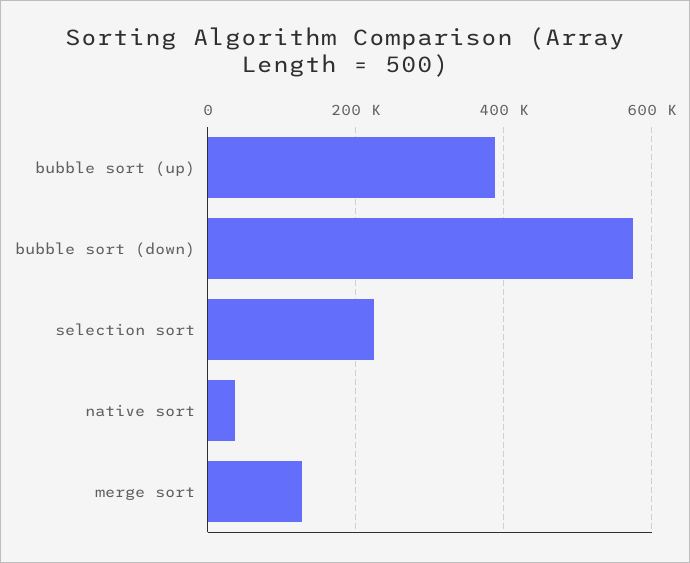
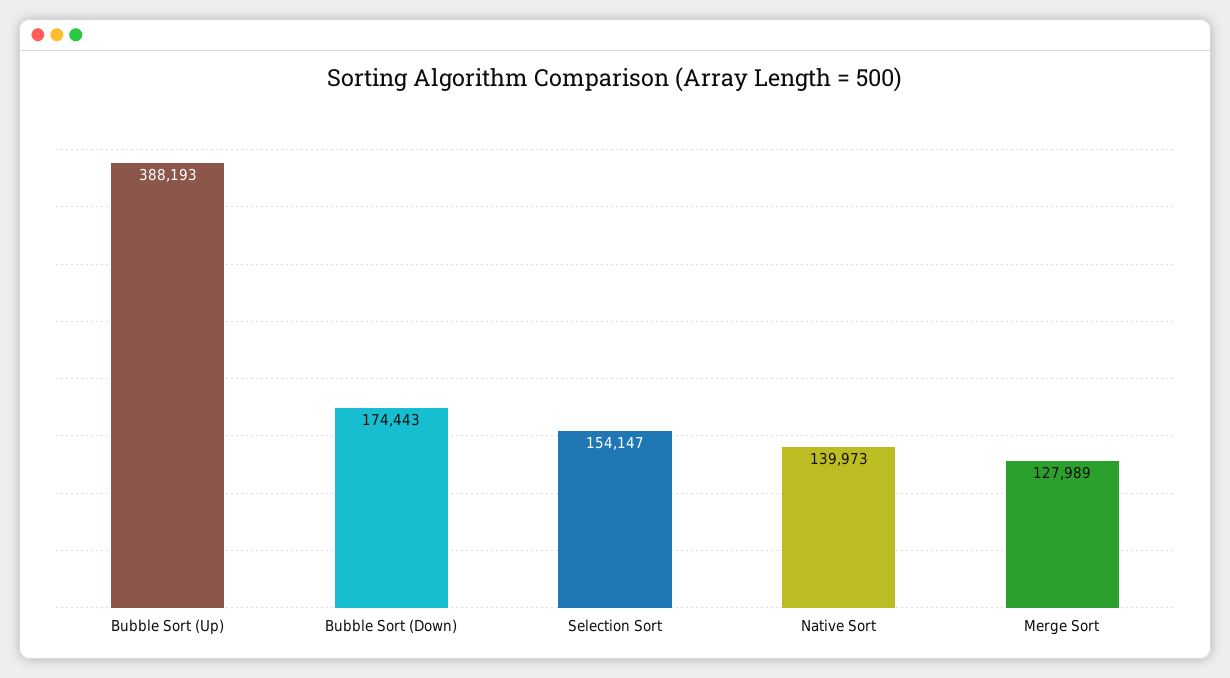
bubble sort (down): 580000 -> 174443
selection sort: 220000 -> 154147
native sort: 40000 -> 139973

